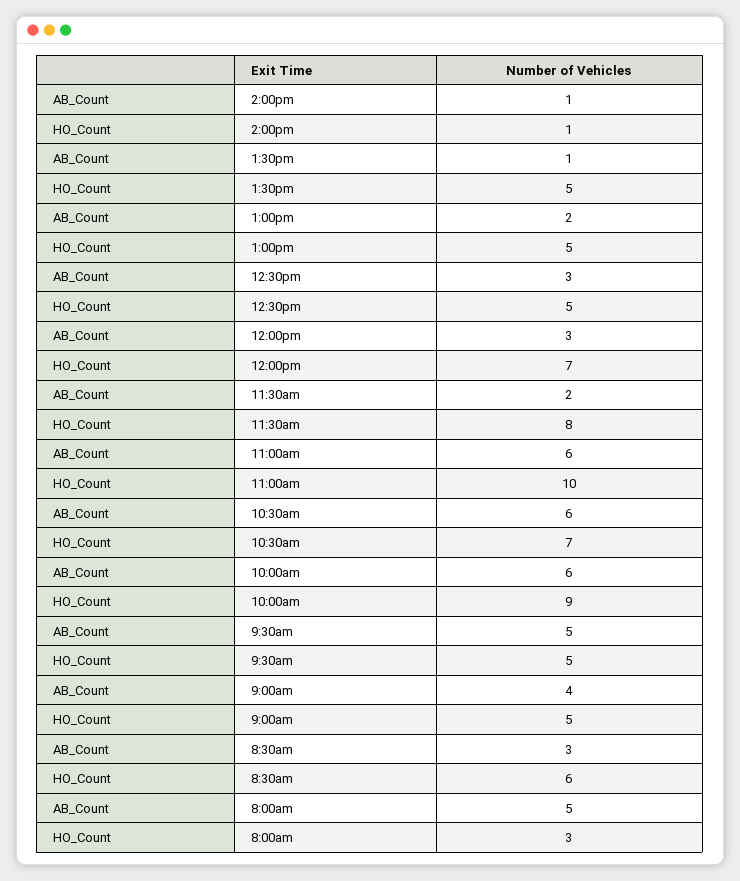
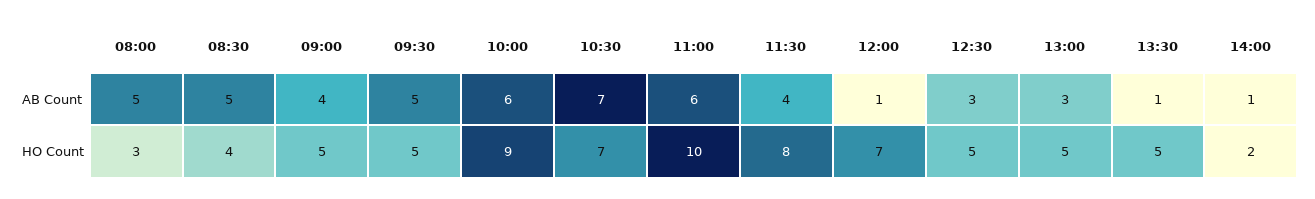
HO_Count, 2:00pm: 1 -> 2
AB_Count, 1:00pm: 2 -> 3
AB_Count, 12:00pm: 3 -> 1
AB_Count, 11:30am: 2 -> 4
AB_Count, 10:30am: 6 -> 7
AB_Count, 8:30am: 3 -> 5
HO_Count, 8:30am: 6 -> 4

